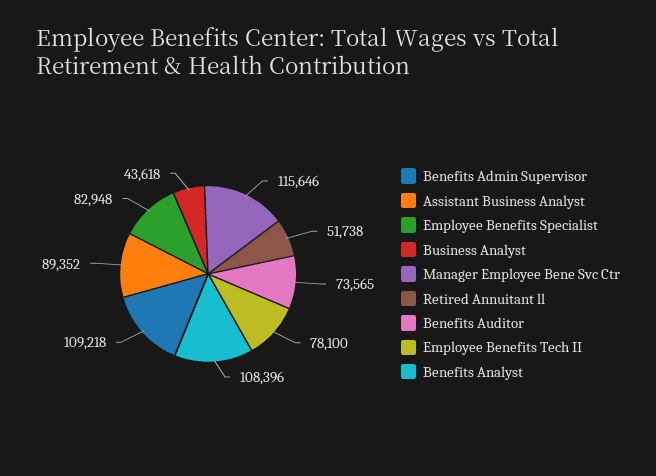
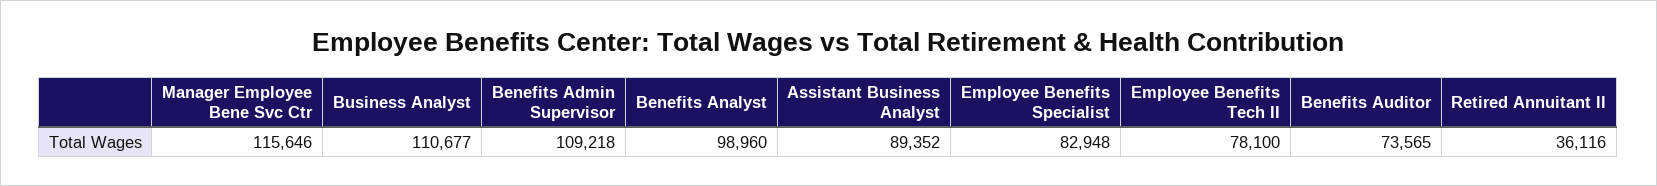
Business Analyst: 43618 -> 110677
Retired Annuitant ll: 51738 -> 36116
Benefits Analyst: 108396 -> 98960

